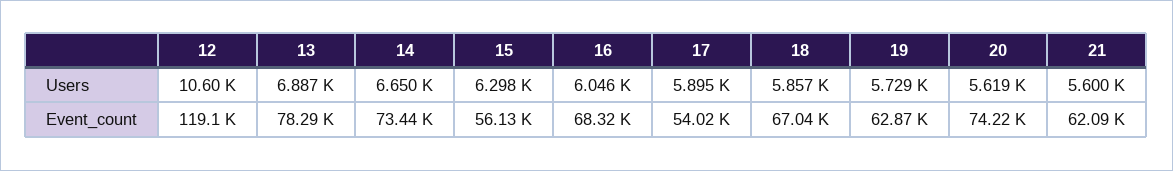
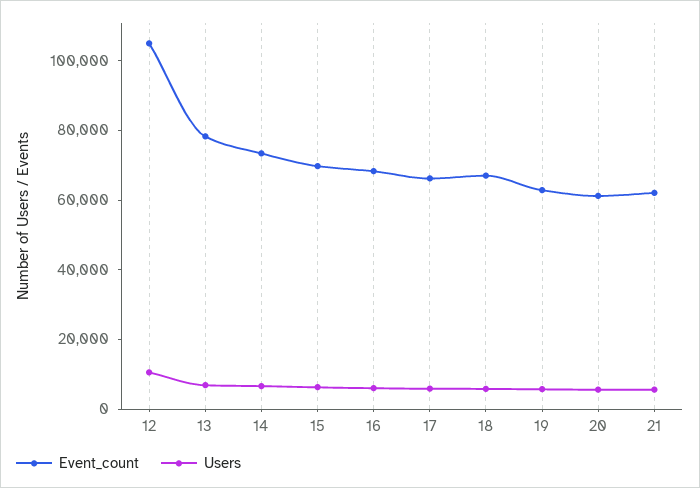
Event_count, 12: 119100 -> 105000
Event_count, 15: 56130 -> 70000
Event_count, 17: 54020 -> 65000
Event_count, 20: 74220 -> 60000

